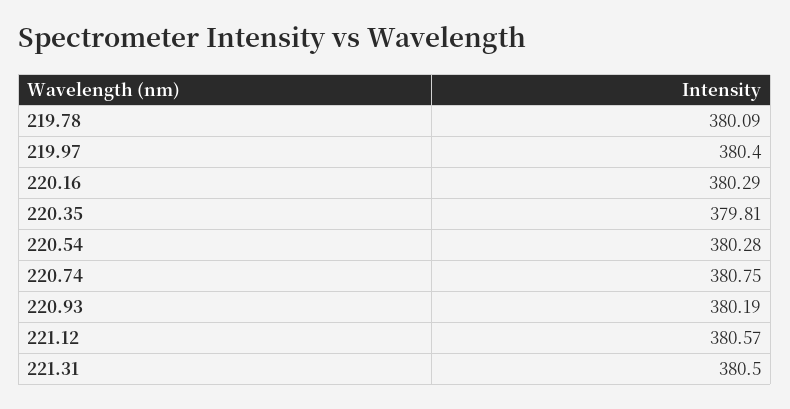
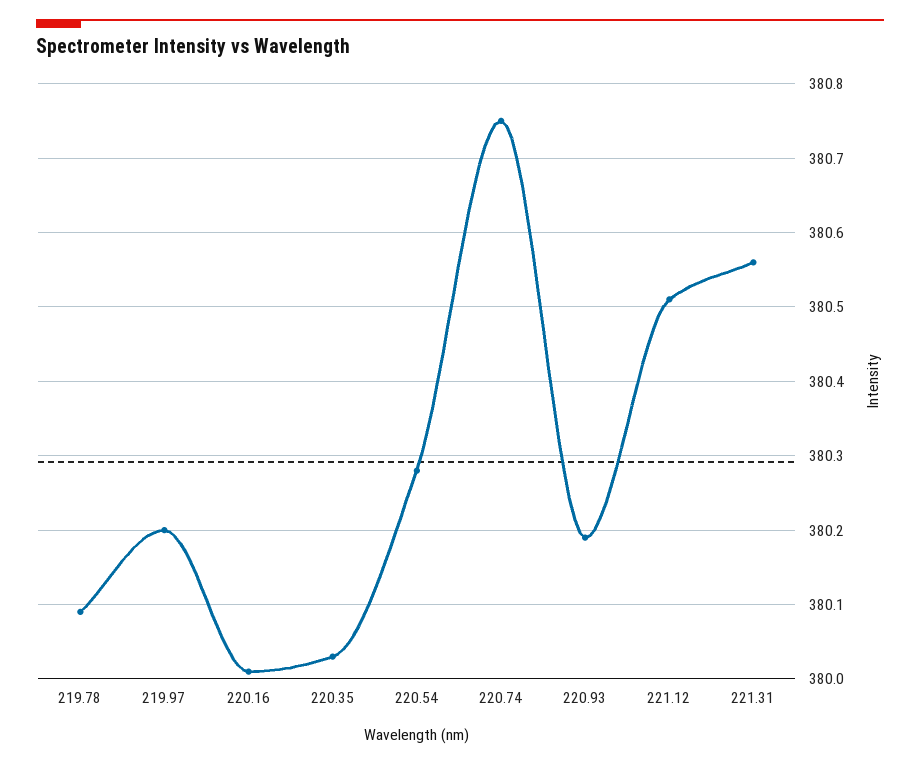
219.97: 380.4 -> 380.2
220.16: 380.29 -> 380.01
220.35: 379.81 -> 380.03
221.12: 380.57 -> 380.51
221.31: 380.5 -> 380.56

